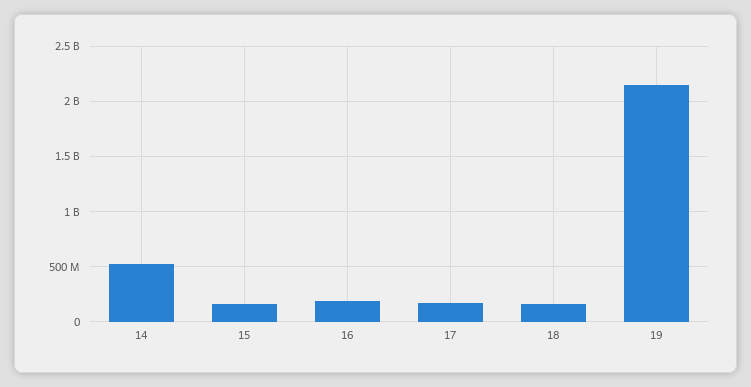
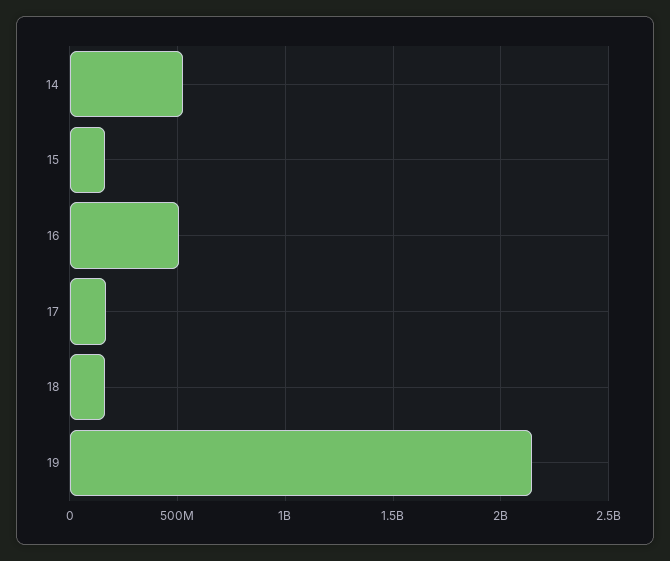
16: 200000000 -> 500000000

